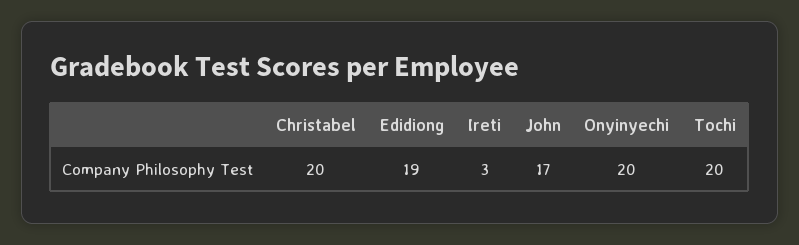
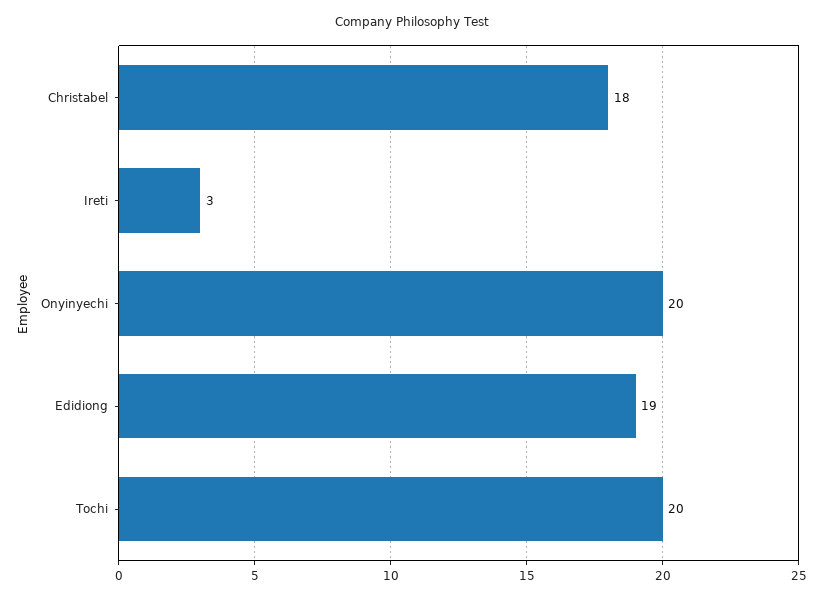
Christabel: 20 -> 18
John: 17 -> none

